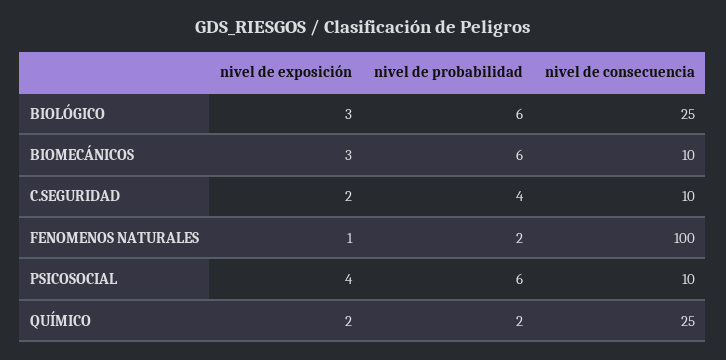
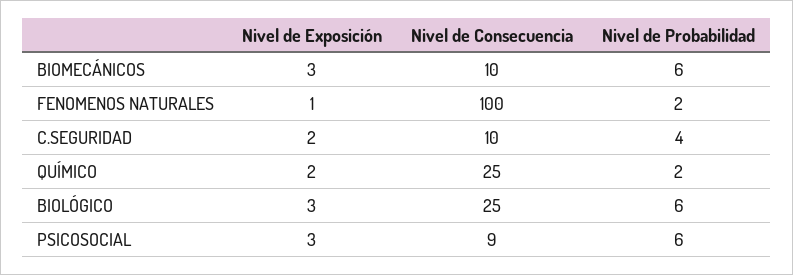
nivel de exposición, PSICOSOCIAL: 4 -> 3
nivel de consecuencia, PSICOSOCIAL: 10 -> 9

